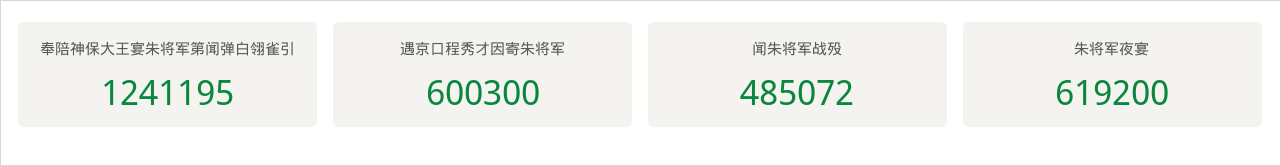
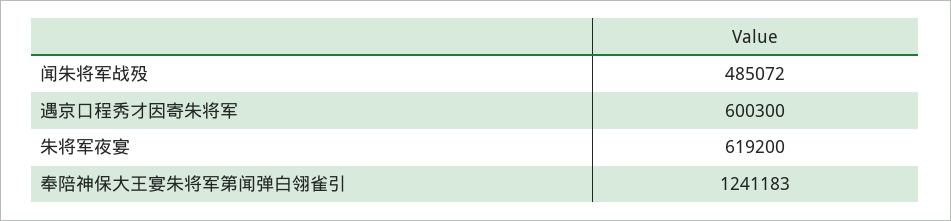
奉陪神保大王宴朱将军第闻弹白翎雀引: 1241195 -> 1241183

